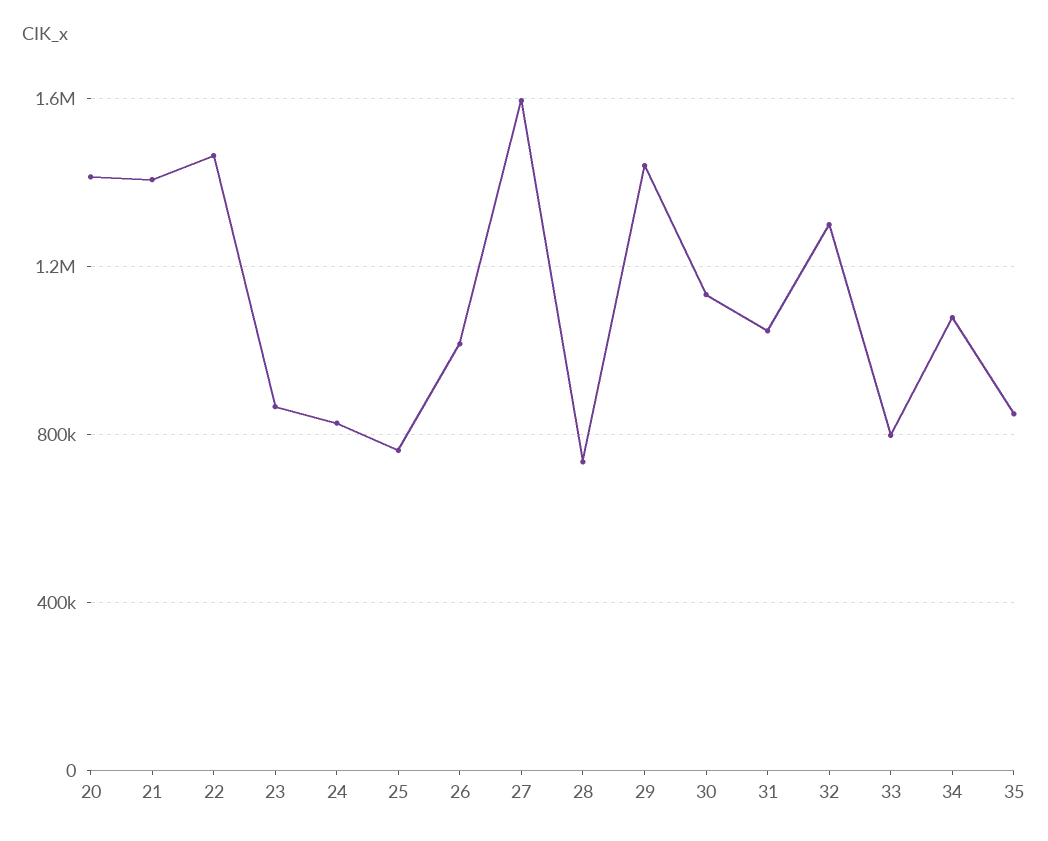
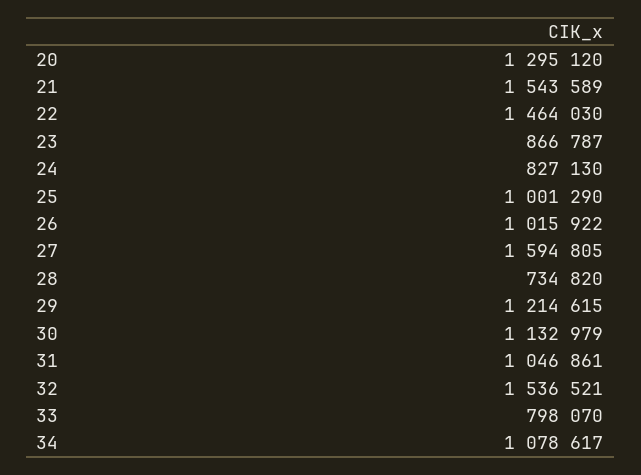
20: 1400000 -> 1295120
21: 1400000 -> 1543589
25: 750000 -> 1001290
29: 1450000 -> 1214615
32: 1300000 -> 1536521
35: 850000 -> none

